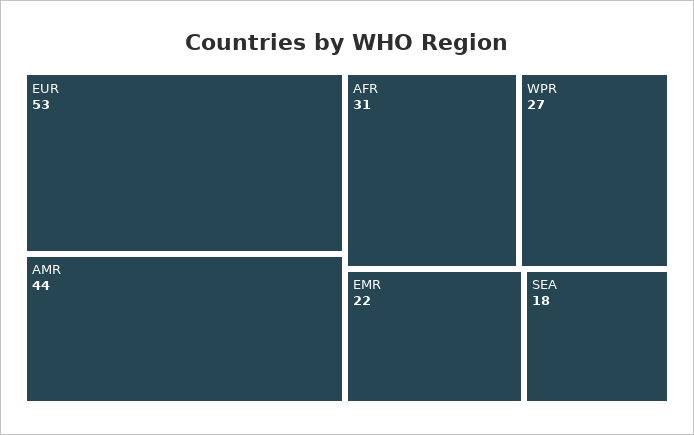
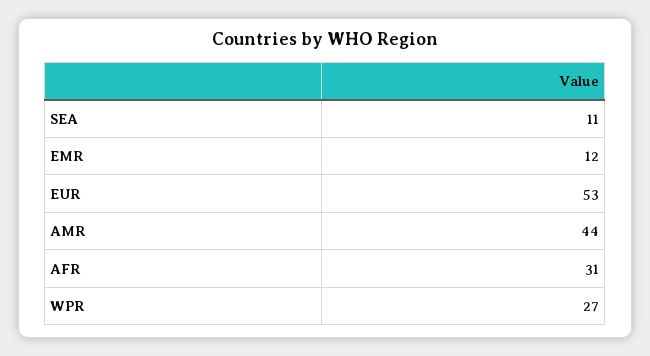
EMR: 22 -> 12
SEA: 18 -> 11

